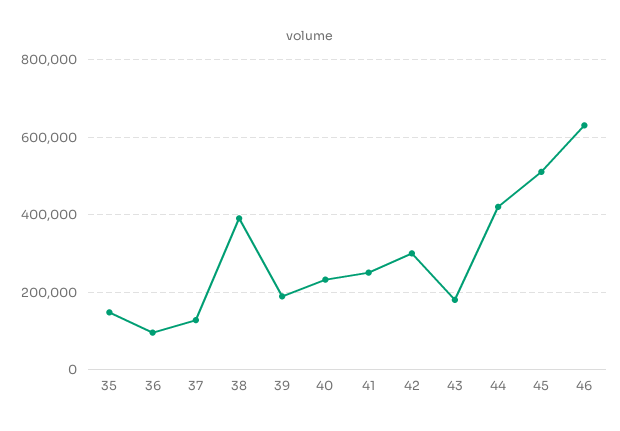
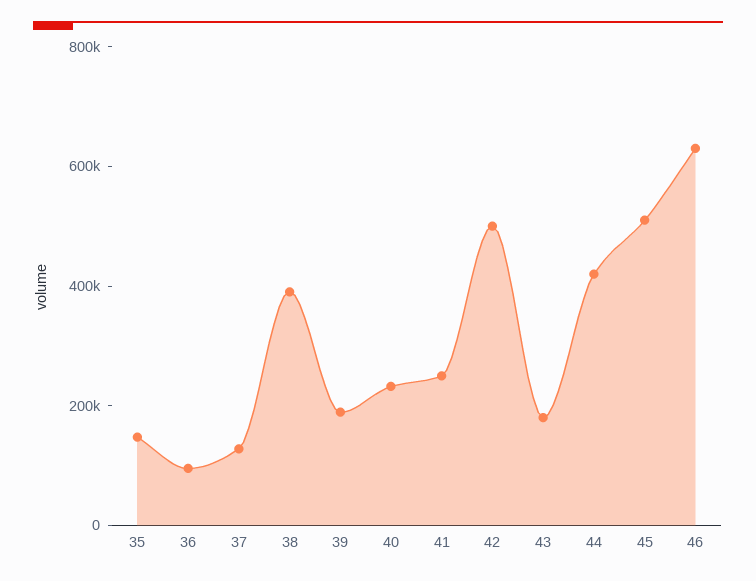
42: 300000 -> 500000

